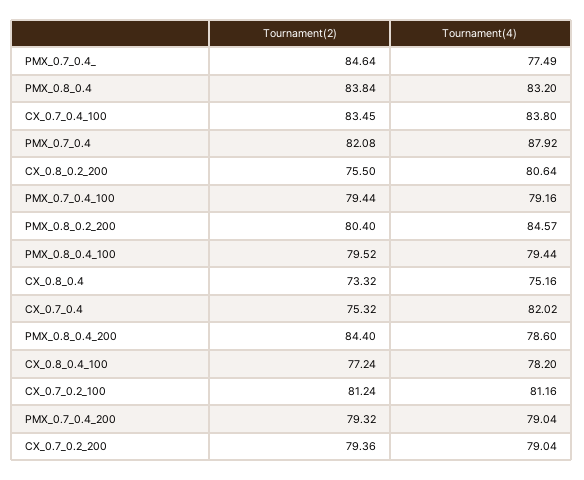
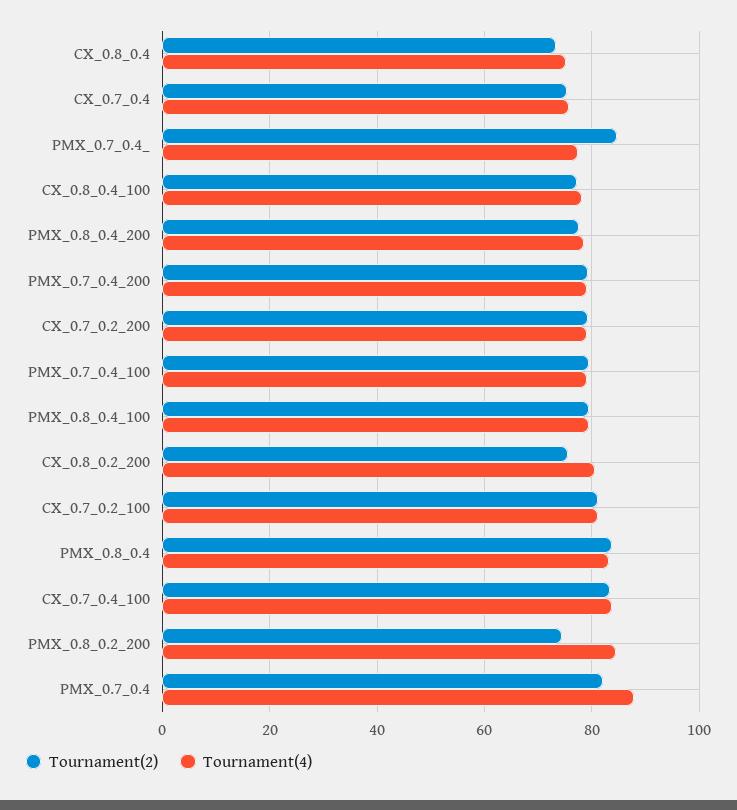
Tournament(2), PMX_0.8_0.2_200: 80.4 -> 74
Tournament(4), CX_0.7_0.4: 82.02 -> 76
Tournament(2), PMX_0.8_0.4_200: 84.4 -> 78

